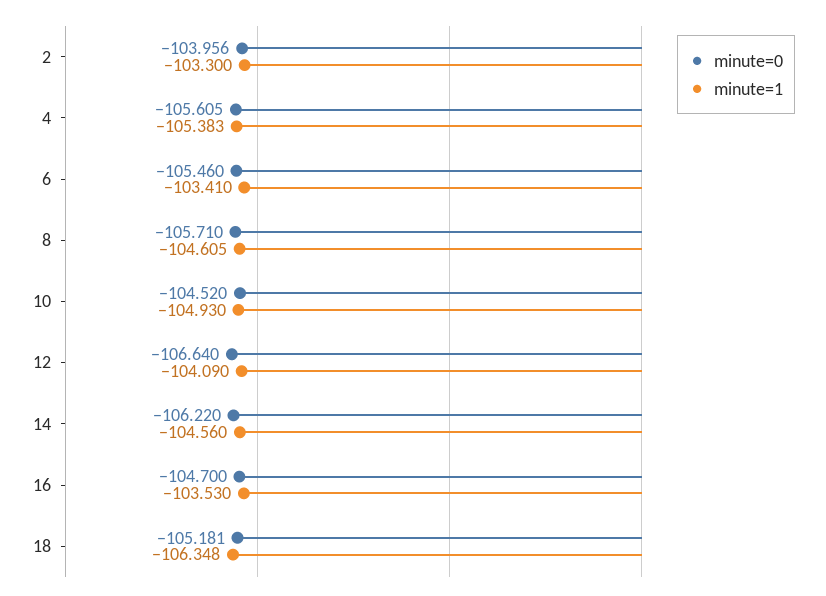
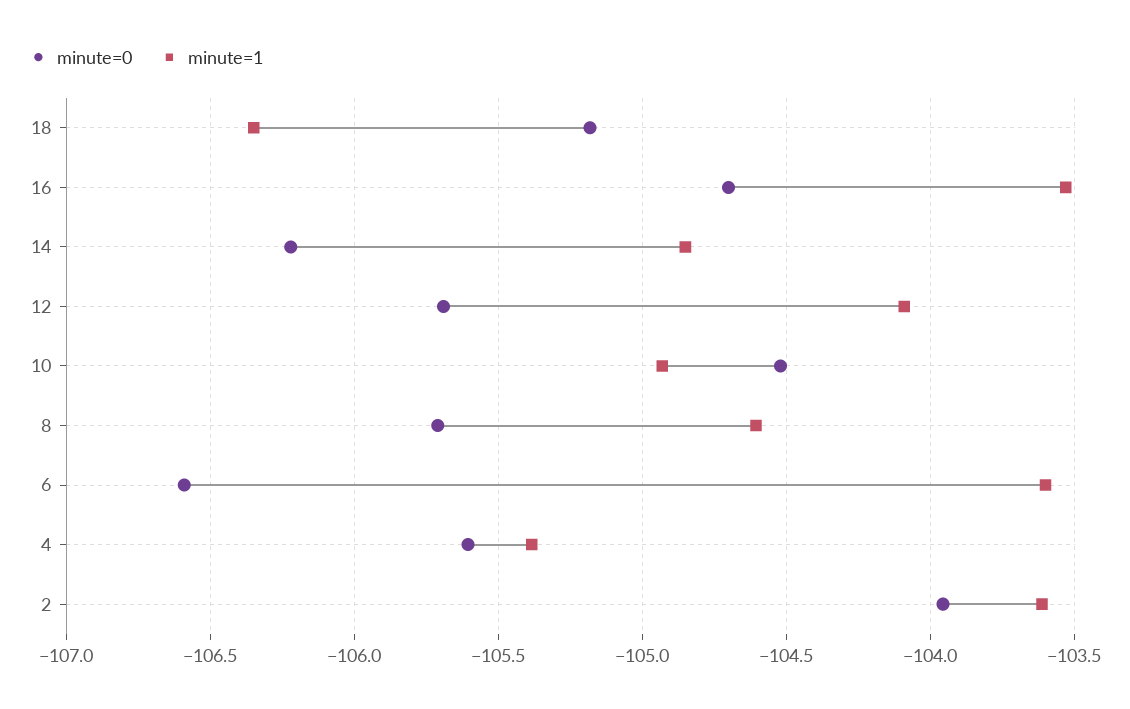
minute=1, 2: -103.3 -> -103.6
minute=0, 6: -105.46 -> -106.6
minute=1, 6: -103.41 -> -103.6
minute=0, 12: -106.64 -> -105.7
minute=1, 14: -104.56 -> -104.85

